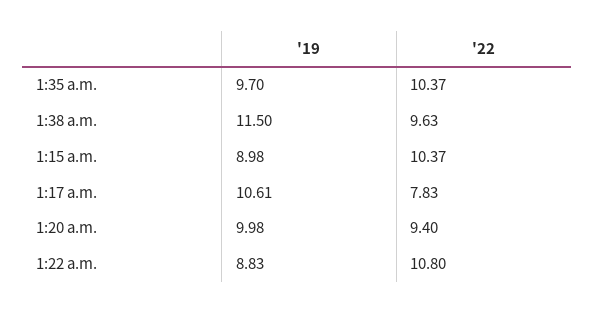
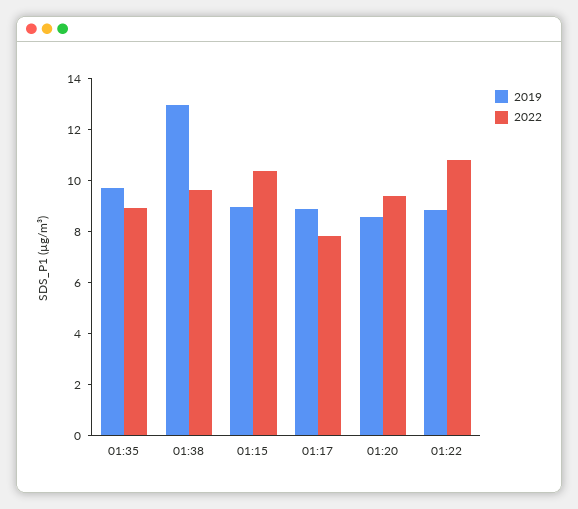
'22, 1:35 a.m.: 10.37 -> 9
'19, 1:38 a.m.: 11.5 -> 13
'19, 1:17 a.m.: 10.61 -> 9
'19, 1:20 a.m.: 9.98 -> 8.5

